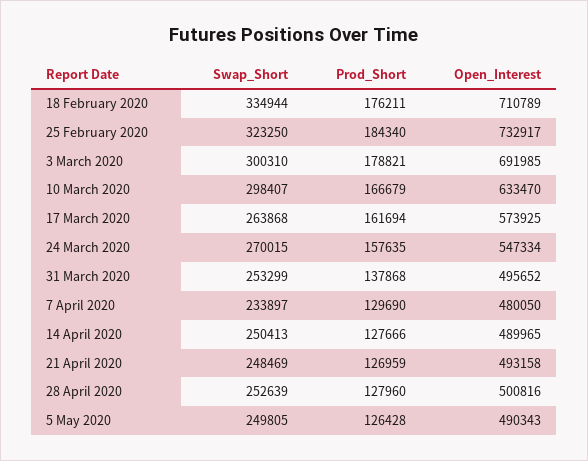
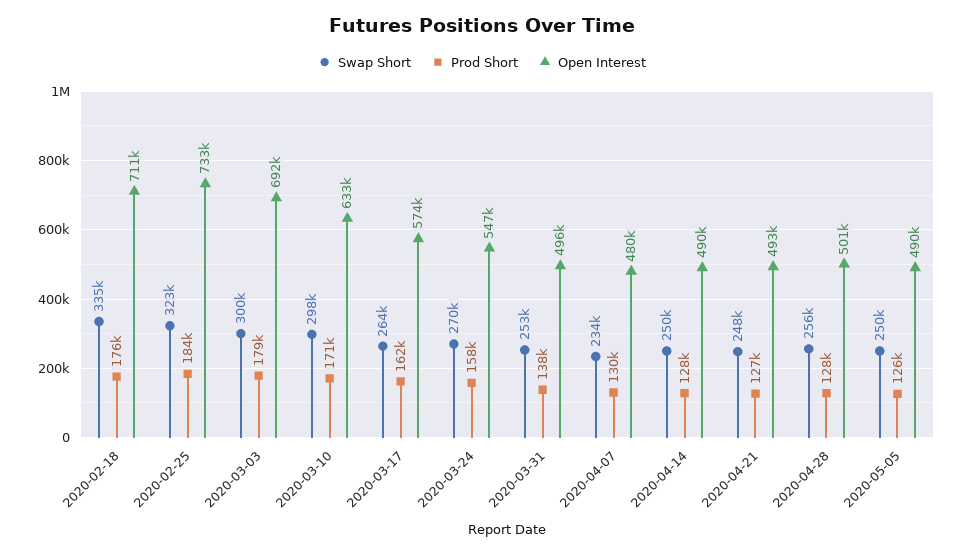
Prod_Short, 10 March 2020: 166679 -> 171000
Swap_Short, 28 April 2020: 252639 -> 256000

